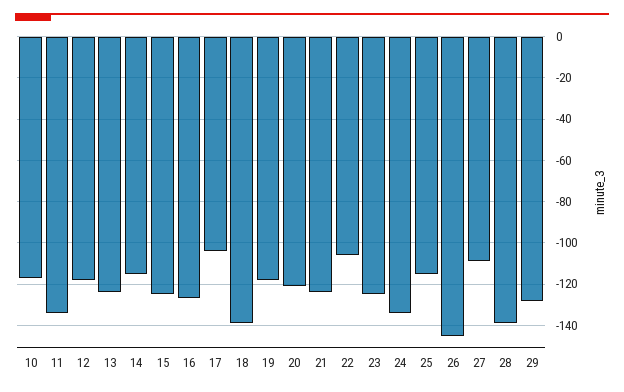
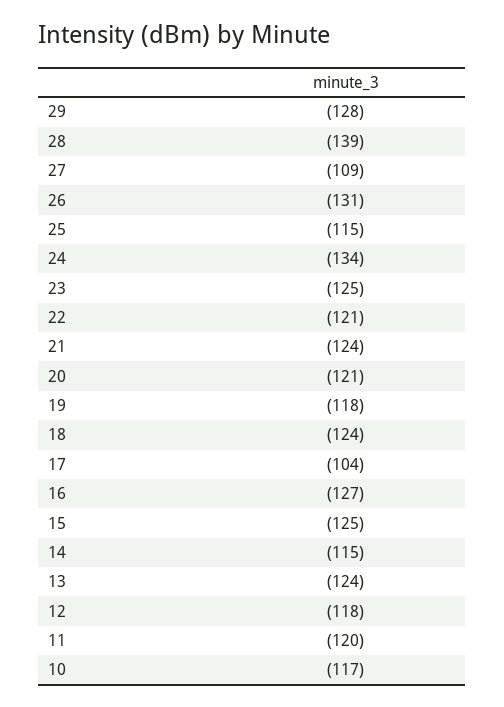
11: -135 -> -120
18: -140 -> -124
22: -105 -> -121
26: -145 -> -131

